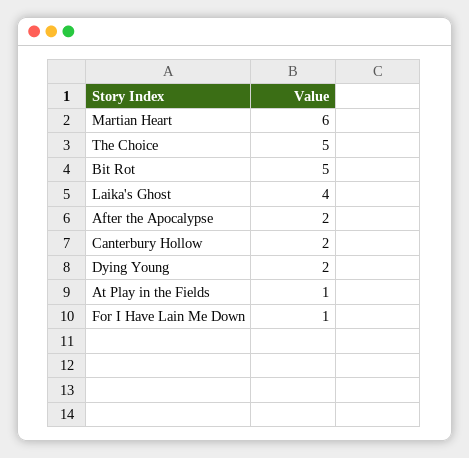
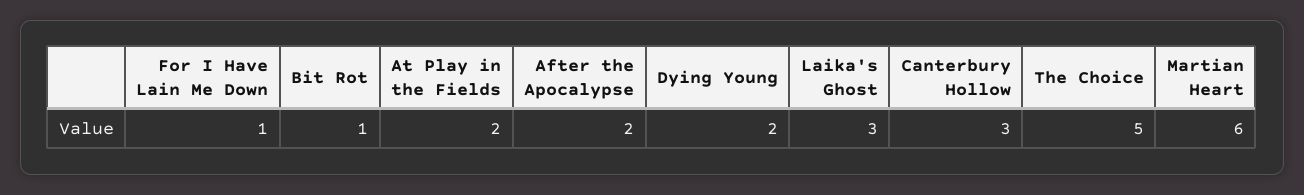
Bit Rot: 5 -> 1
Laika's Ghost: 4 -> 3
Canterbury Hollow: 2 -> 3
At Play in the Fields: 1 -> 2

